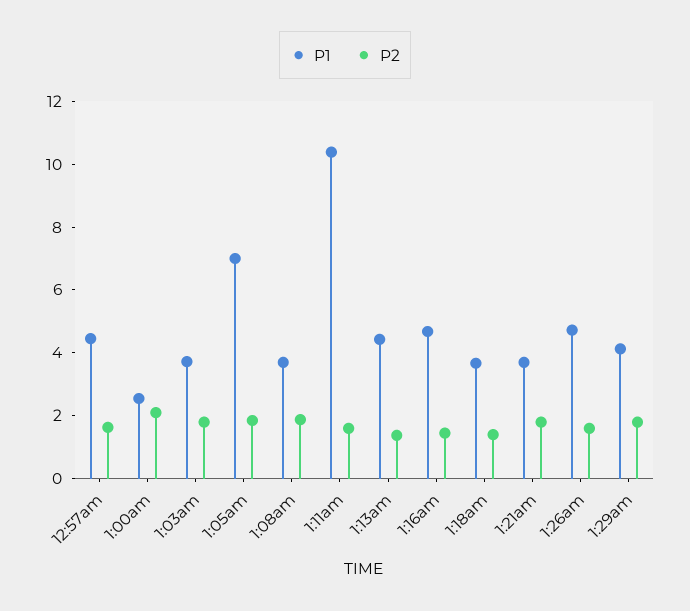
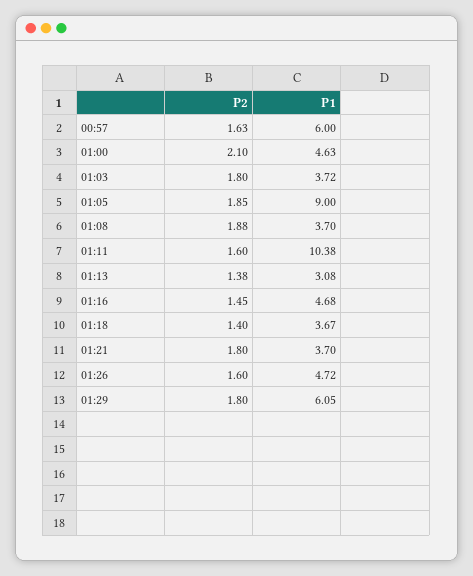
P1, 12:57am: 4.5 -> 6
P1, 1:00am: 2.5 -> 4.63
P1, 1:05am: 7 -> 9
P1, 1:13am: 4.5 -> 3.08
P1, 1:29am: 4 -> 6.05

